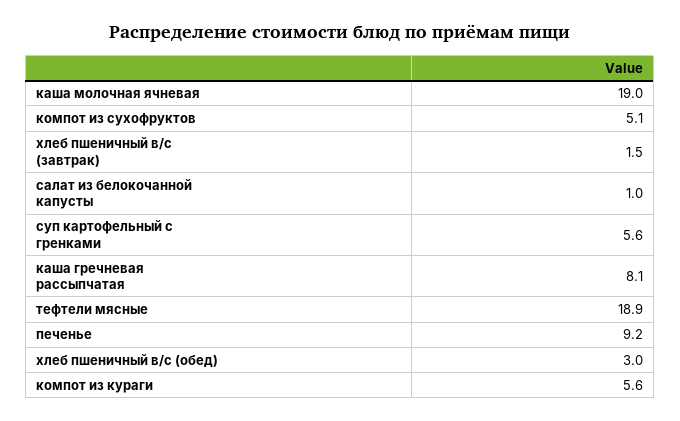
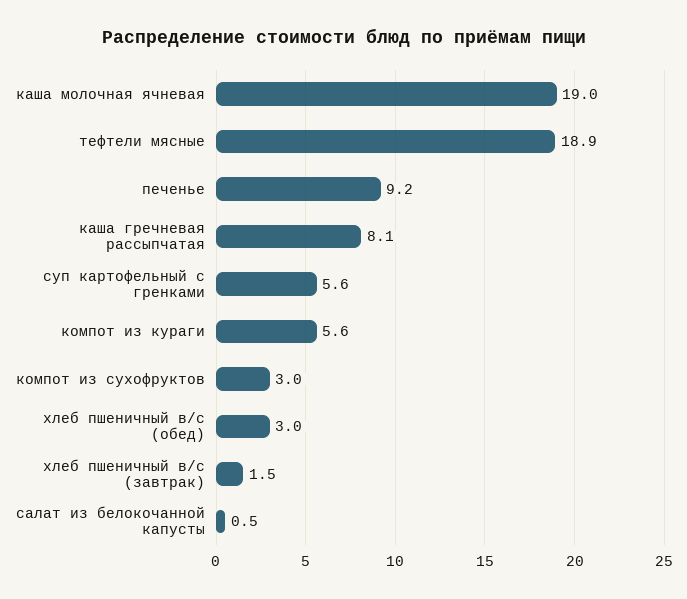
компот из сухофруктов: 5.1 -> 3
салат из белокочанной капусты: 1 -> 0.5

